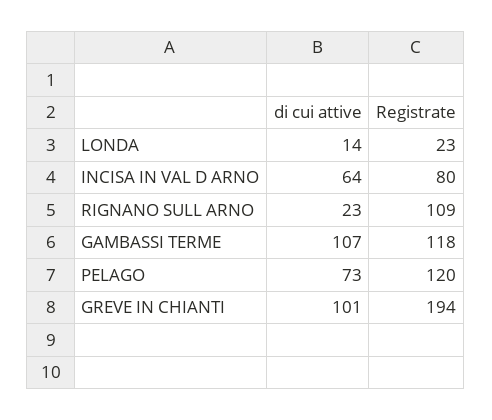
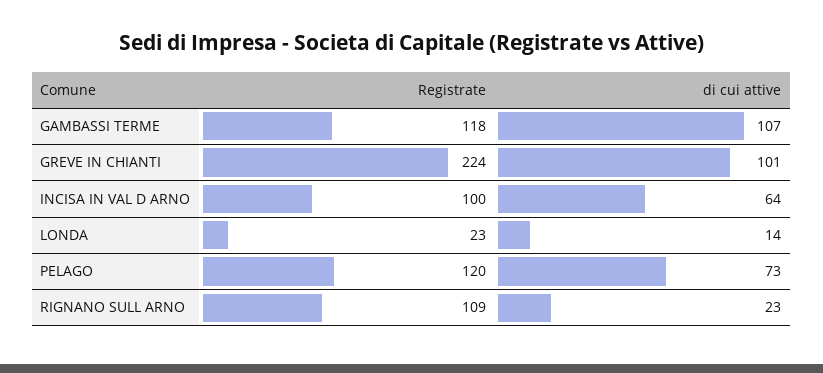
Registrate, INCISA IN VAL D ARNO: 80 -> 100
Registrate, GREVE IN CHIANTI: 194 -> 224

